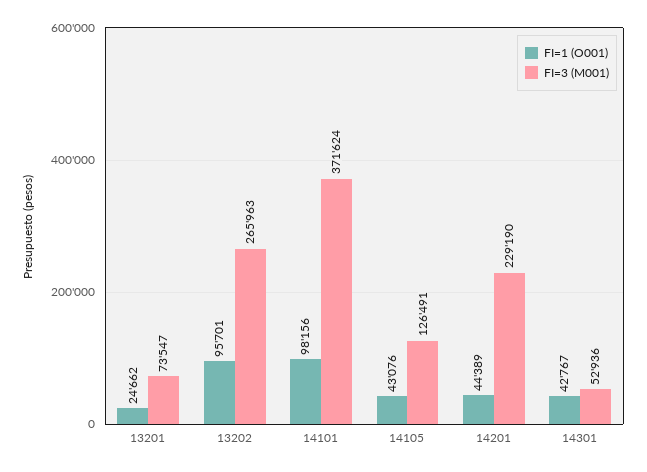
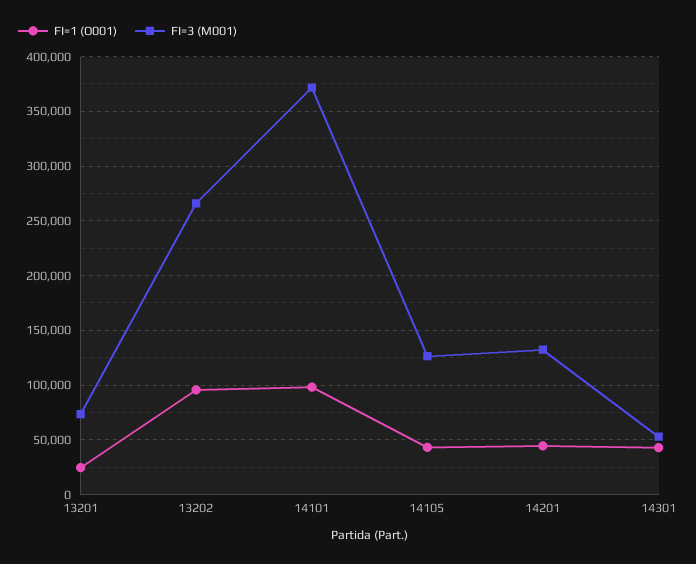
FI=3 (M001), 14201: 229190 -> 130000

